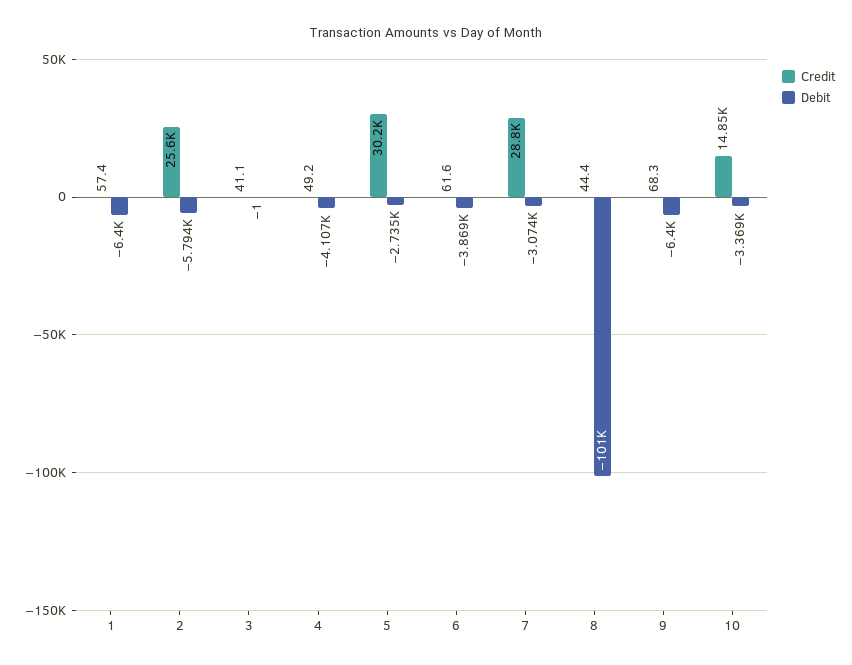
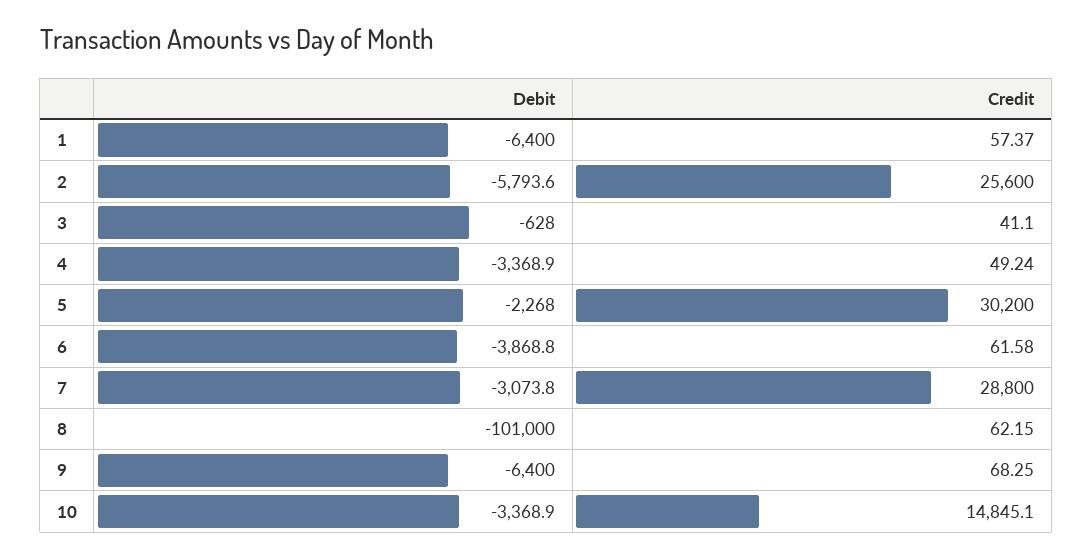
Debit, 3: -1 -> -628
Debit, 4: -4107 -> -3368.9
Debit, 5: -2735 -> -2268
Credit, 8: 44.4 -> 62.15

